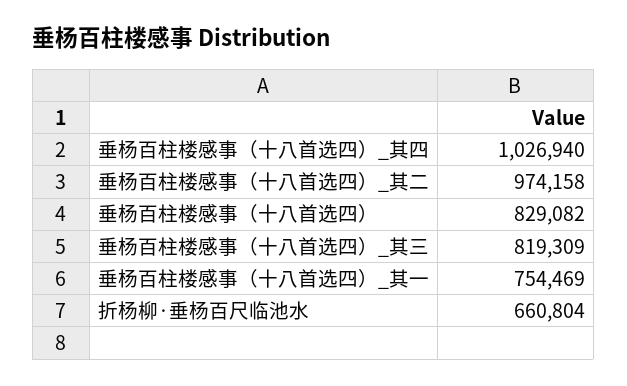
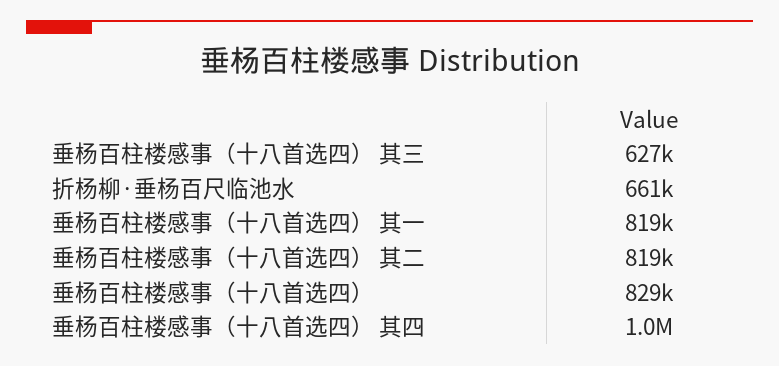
垂杨百柱楼感事（十八首选四）_其二: 974158 -> 819000
垂杨百柱楼感事（十八首选四）_其三: 819309 -> 627000
垂杨百柱楼感事（十八首选四）_其一: 754469 -> 819000

